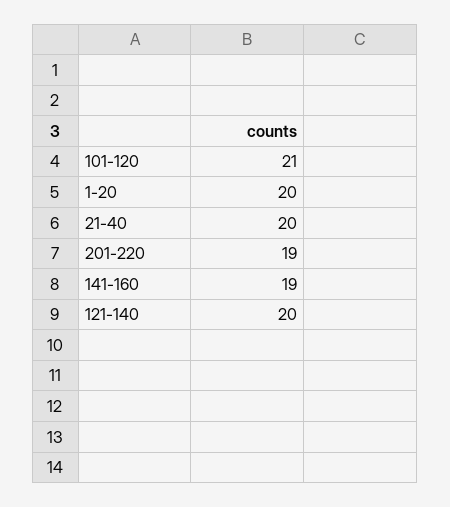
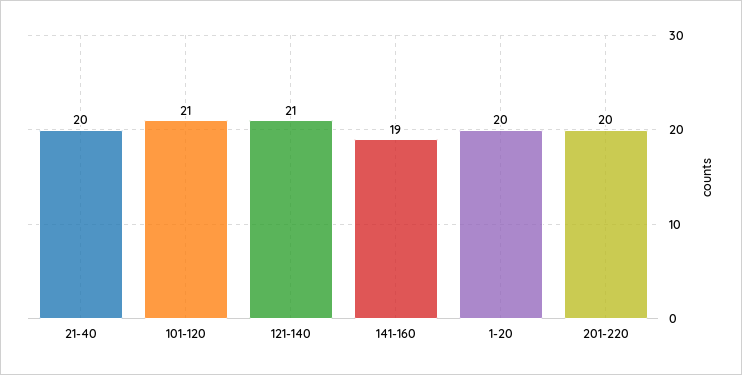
201-220: 19 -> 20
121-140: 20 -> 21

